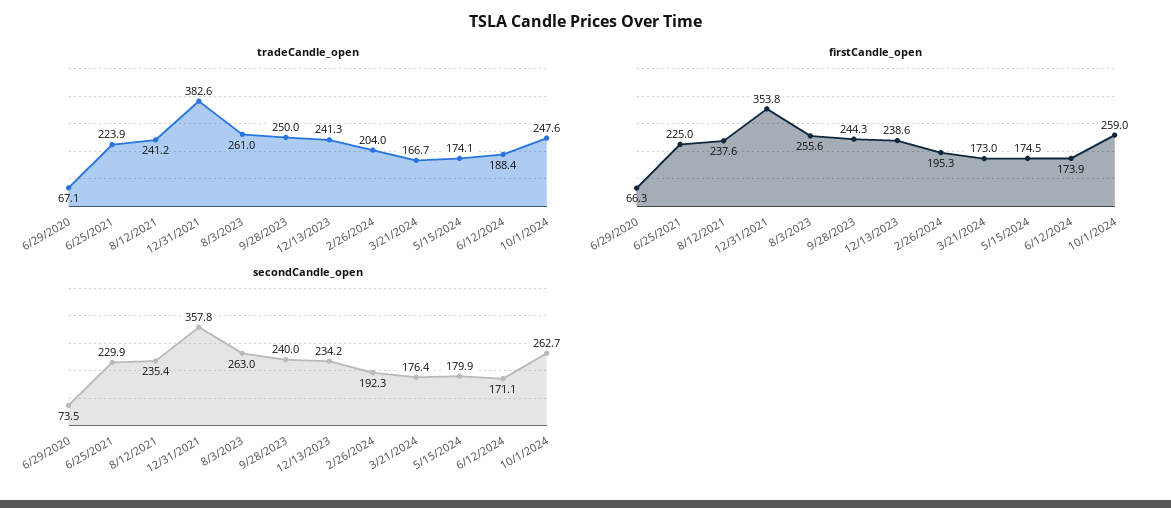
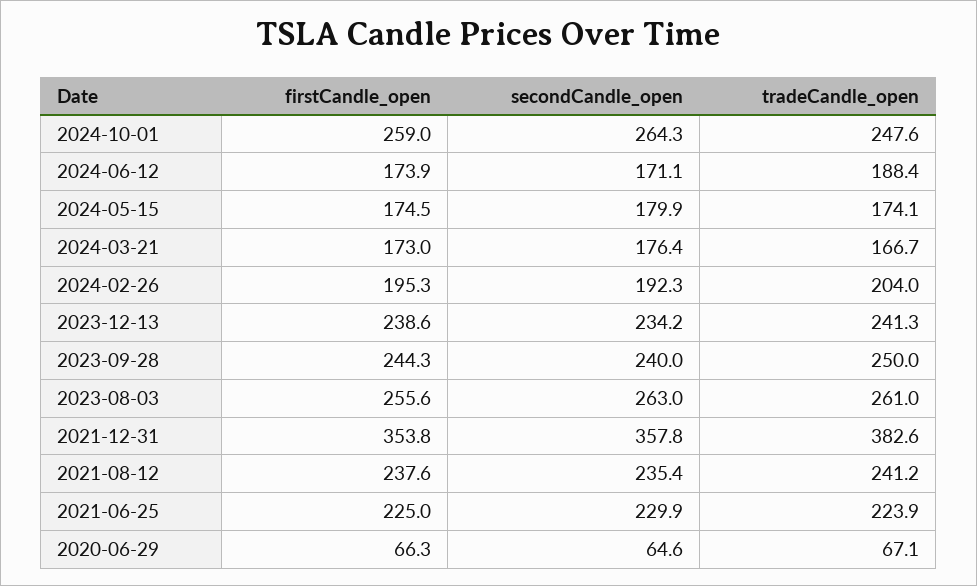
secondCandle_open, 6/29/2020: 73.5 -> 64.6
secondCandle_open, 10/1/2024: 262.7 -> 264.3

